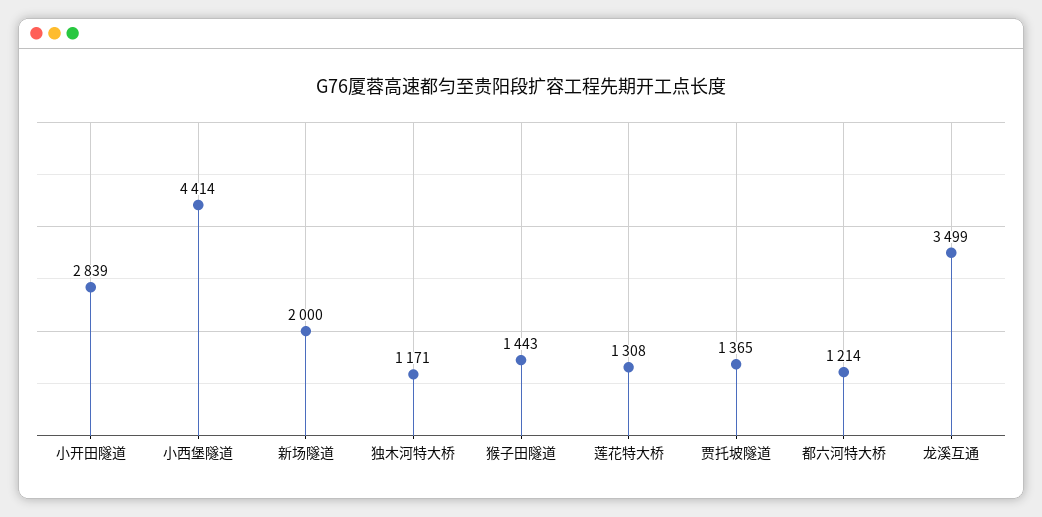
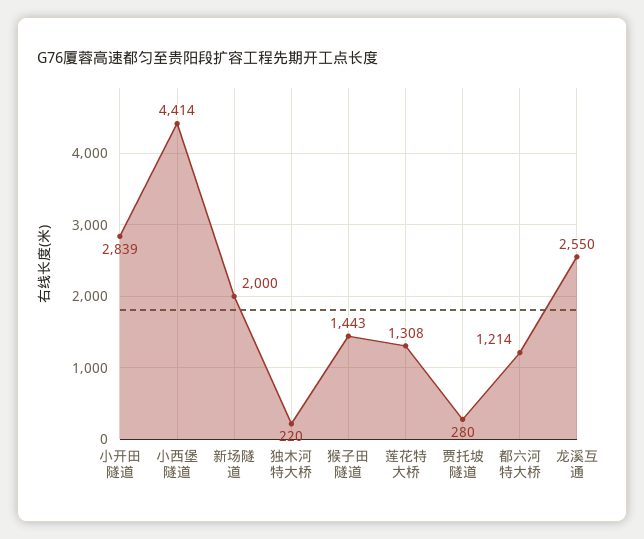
独木河特大桥: 1171 -> 220
贾托坡隧道: 1365 -> 280
龙溪互通: 3499 -> 2550

